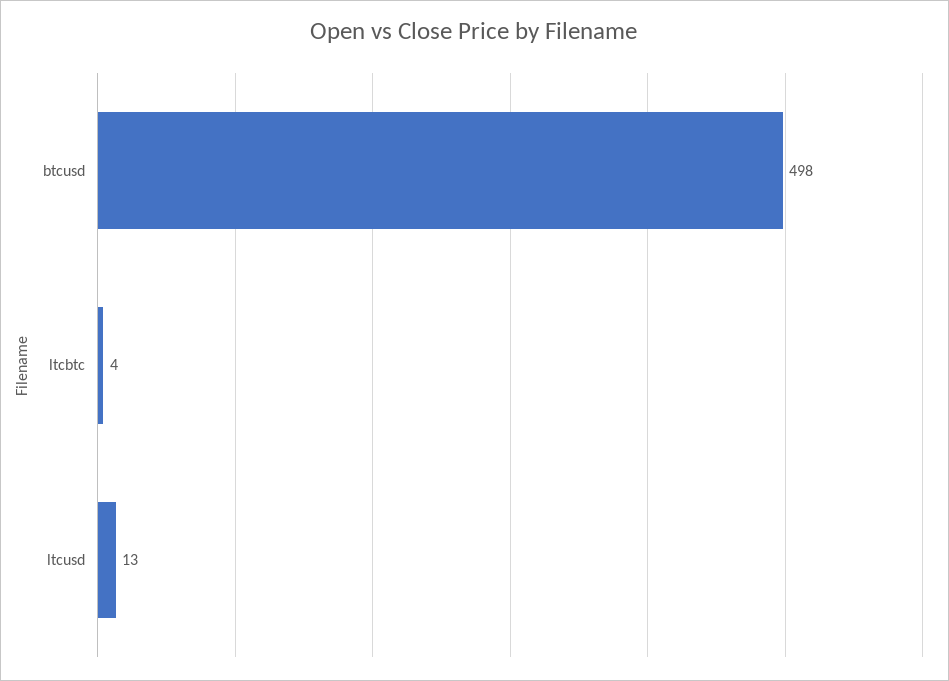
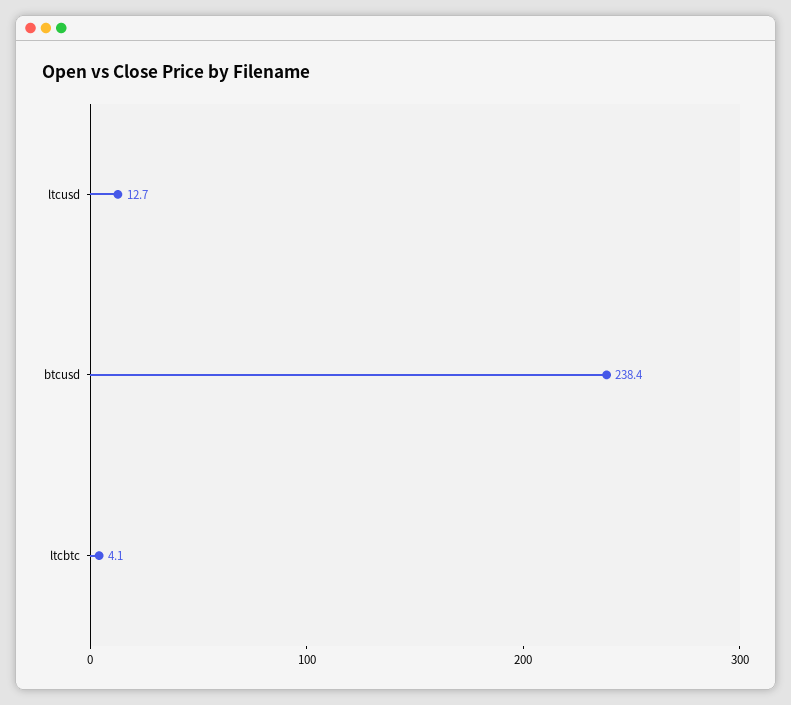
btcusd: 498 -> 238.4

